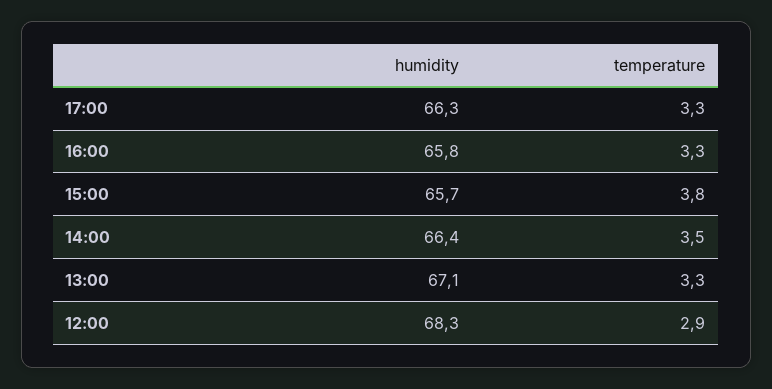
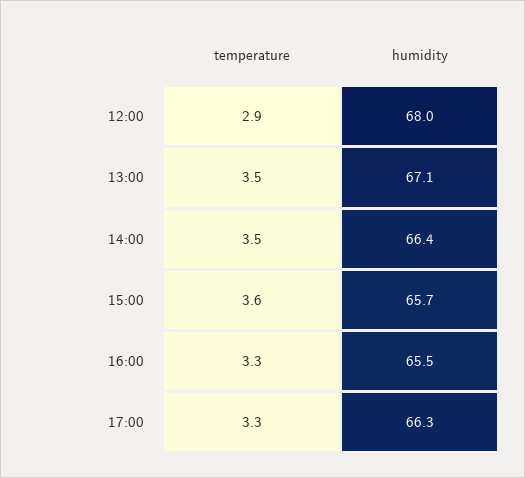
humidity, 16:00: 65.8 -> 65.5
temperature, 15:00: 3.8 -> 3.6
temperature, 13:00: 3.3 -> 3.5
humidity, 12:00: 68.3 -> 68

